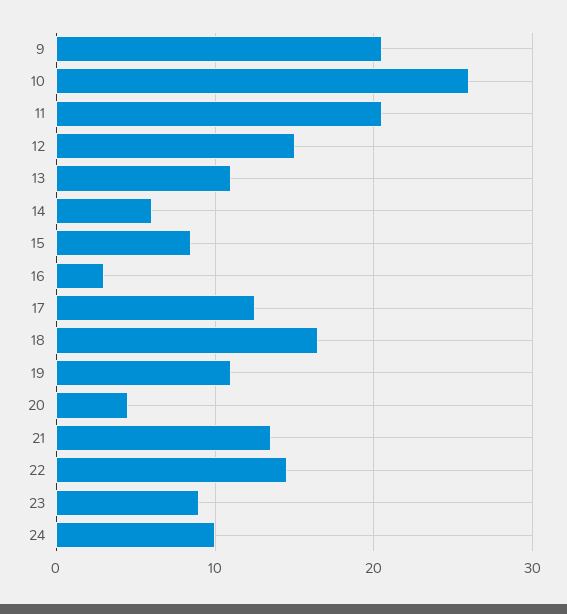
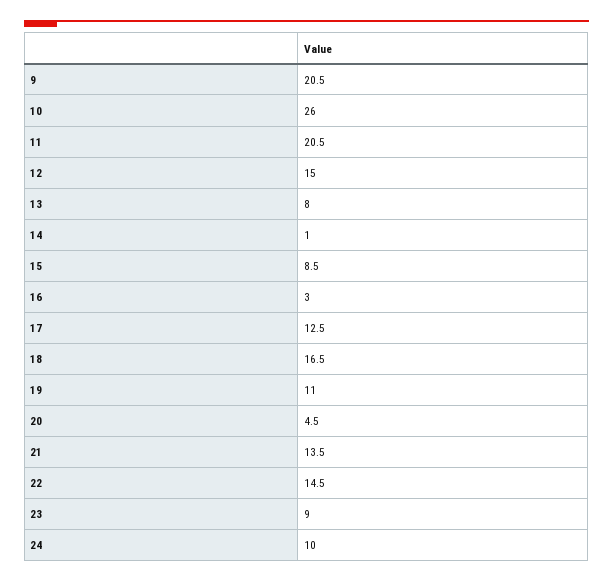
13: 11 -> 8
14: 6 -> 1

